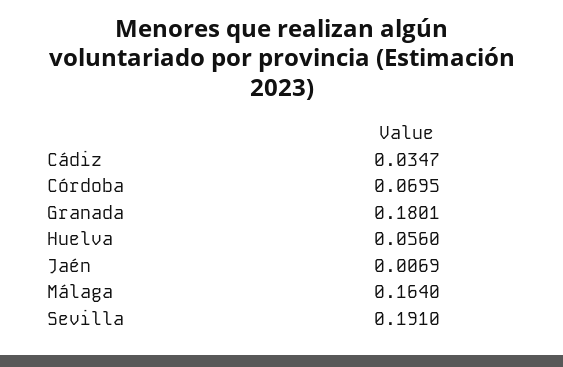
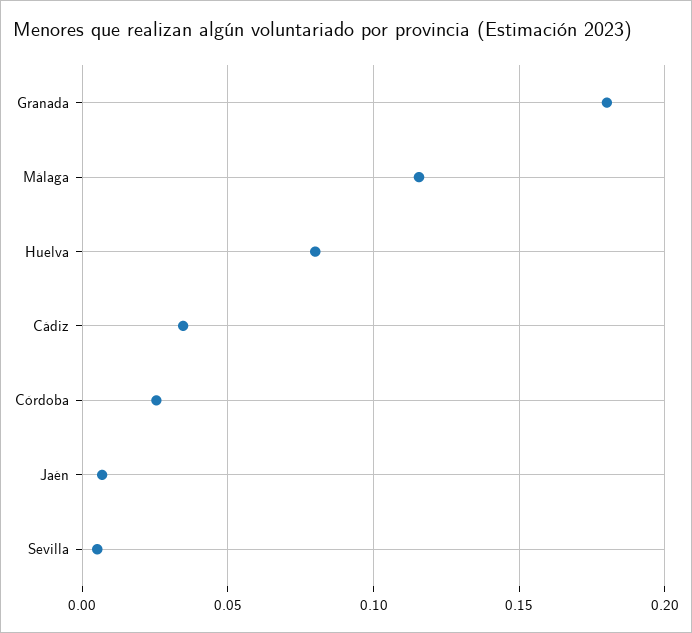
Córdoba: 0.0695 -> 0.025
Huelva: 0.056 -> 0.08
Málaga: 0.164 -> 0.115
Sevilla: 0.191 -> 0.005

